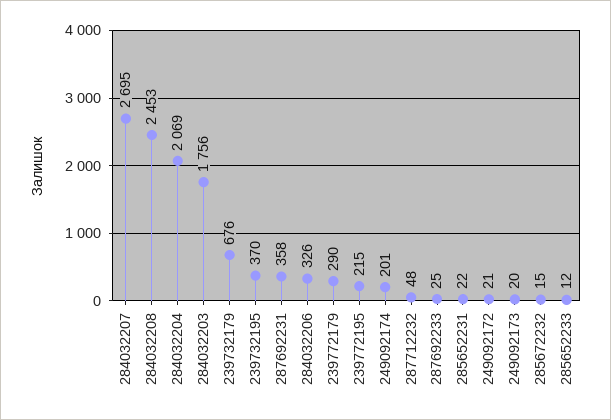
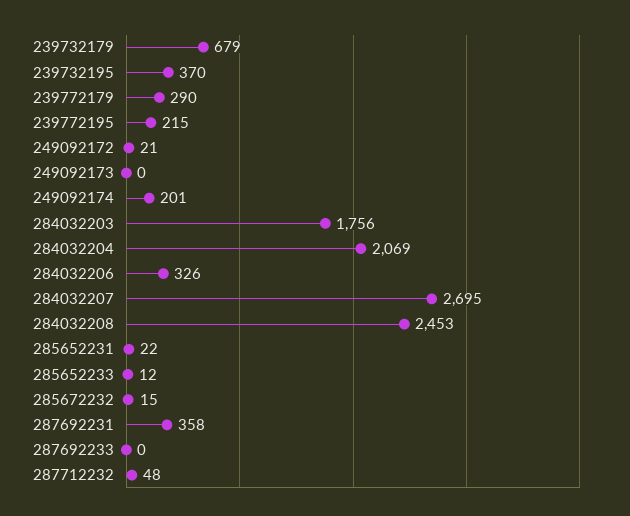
239732179: 676 -> 679
287692233: 25 -> 0
249092173: 20 -> 0

